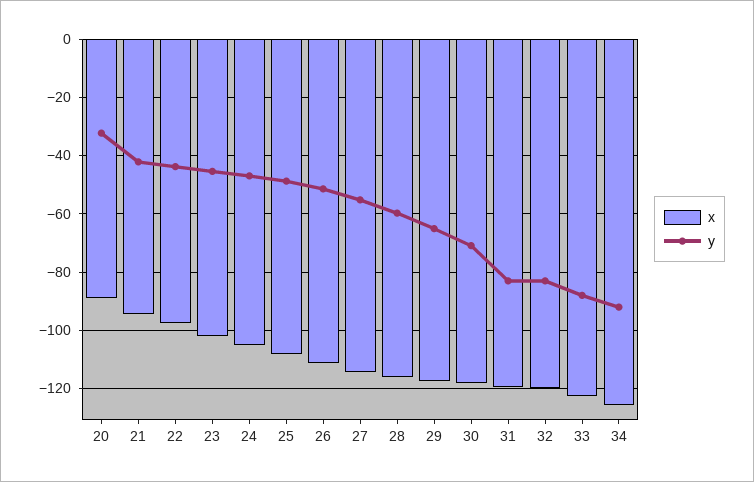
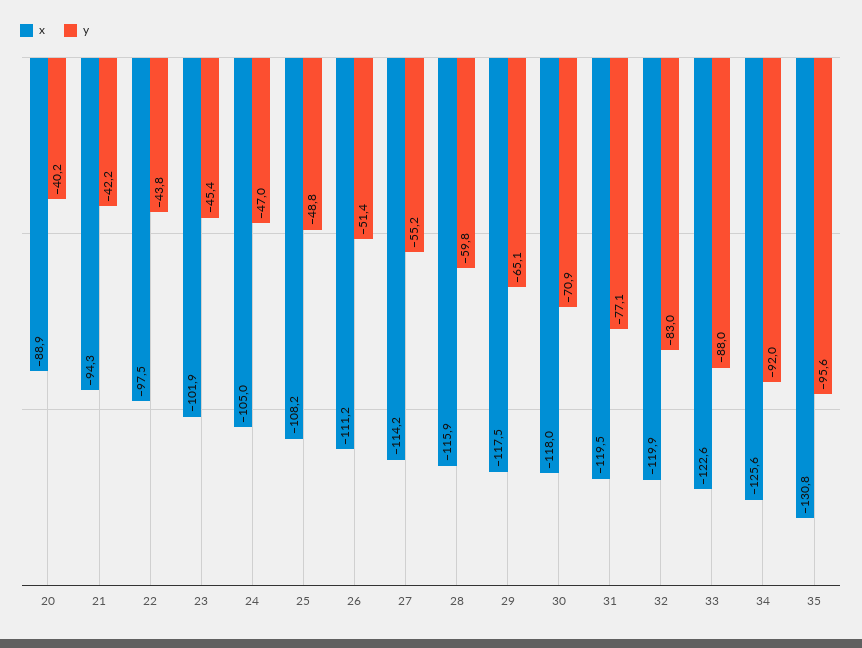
y, 20: -32.5 -> -40.2
y, 31: -82.5 -> -77.1
x, 35: none -> -130.8
y, 35: none -> -95.6

